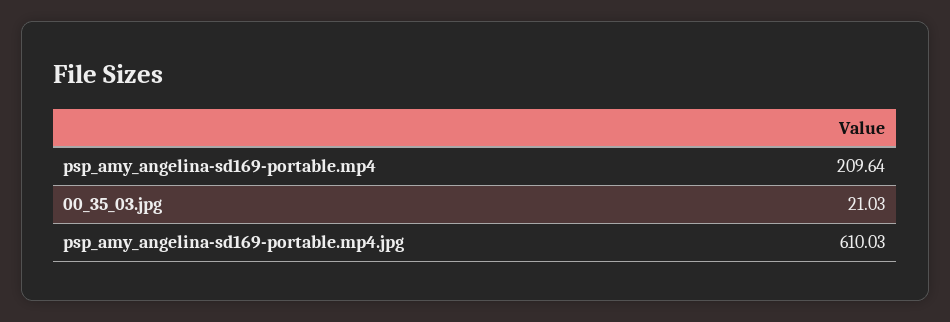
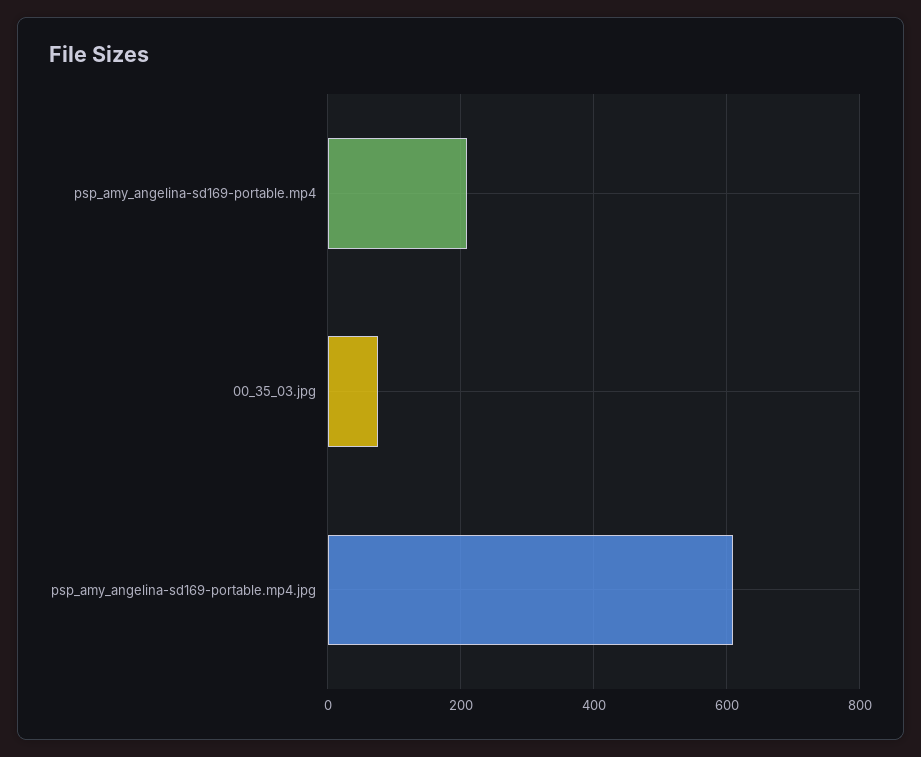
00_35_03.jpg: 21.03 -> 80

